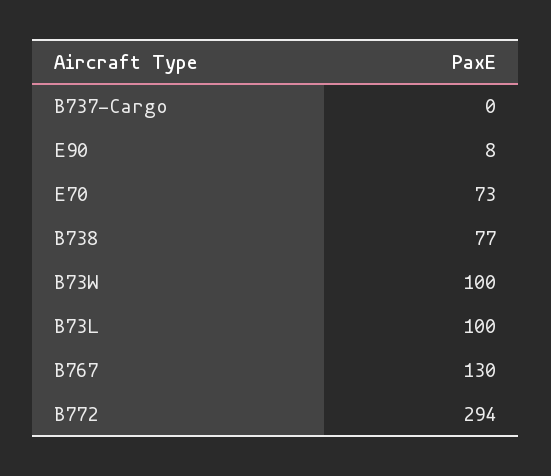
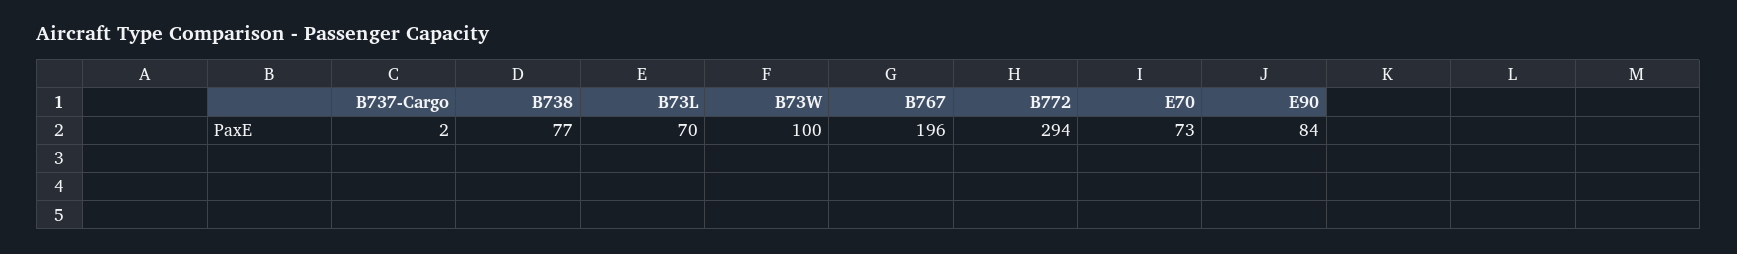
B737-Cargo: 0 -> 2
E90: 8 -> 84
B73L: 100 -> 70
B767: 130 -> 196

